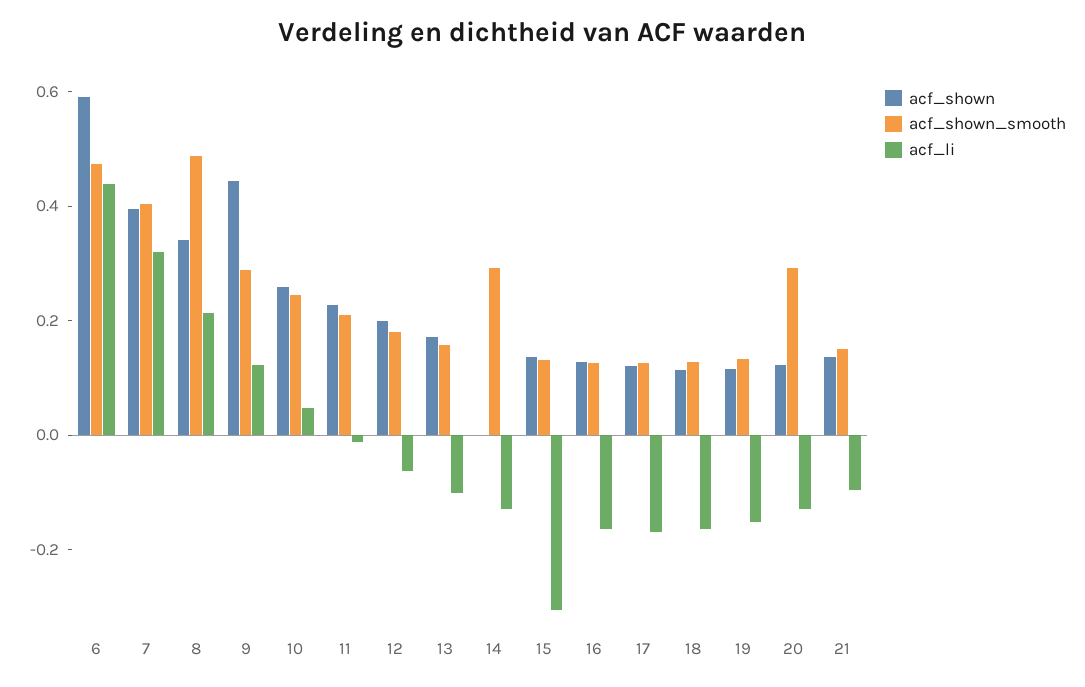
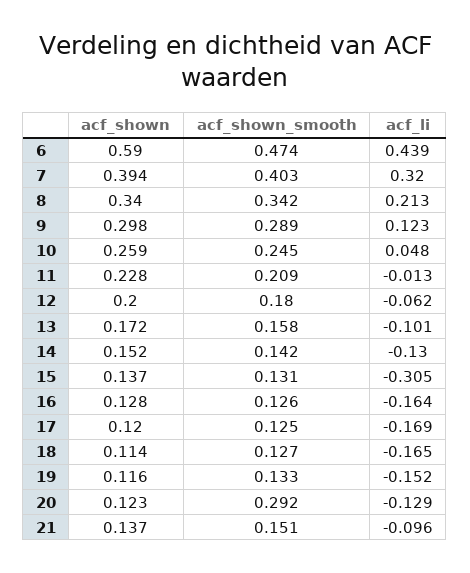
acf_shown_smooth, 8: 0.5 -> 0.342
acf_shown, 9: 0.45 -> 0.298
acf_shown, 14: 0 -> 0.152
acf_shown_smooth, 14: 0.3 -> 0.142

